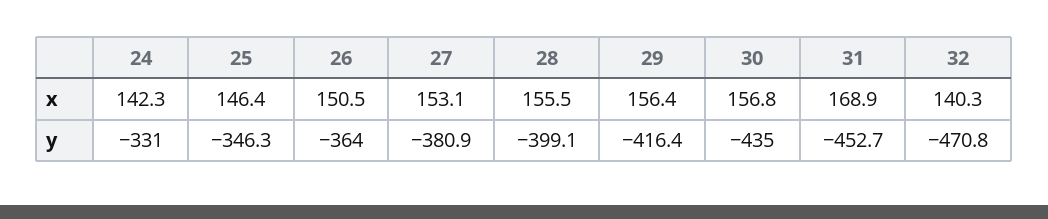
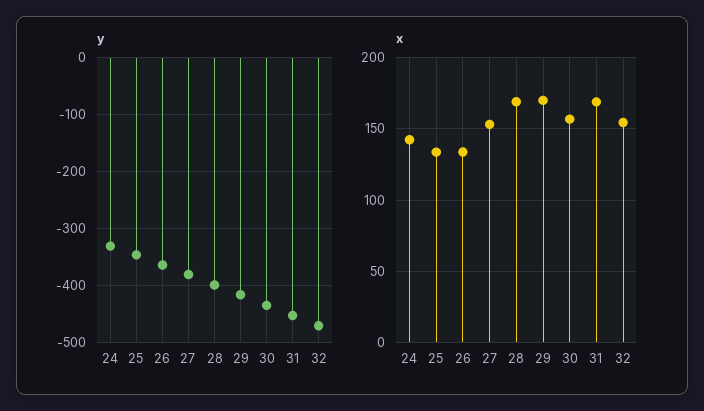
x, 25: 146.4 -> 135
x, 26: 150.5 -> 135
x, 28: 155.5 -> 170
x, 29: 156.4 -> 170
x, 32: 140.3 -> 155

